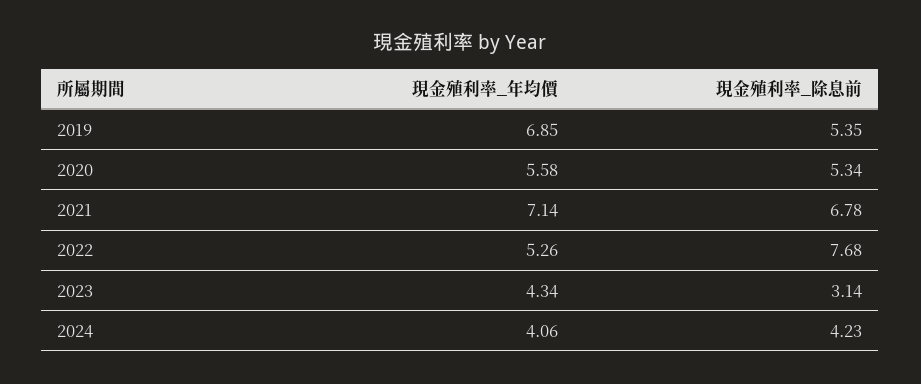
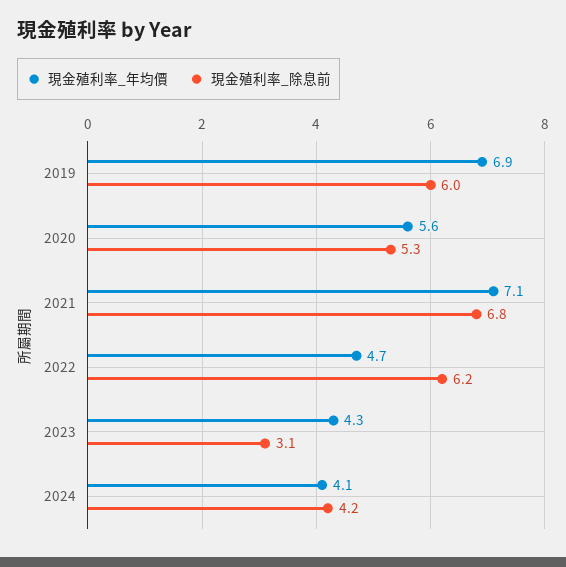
現金殖利率_除息前, 2019: 5.35 -> 6
現金殖利率_年均價, 2022: 5.26 -> 4.7
現金殖利率_除息前, 2022: 7.68 -> 6.2

